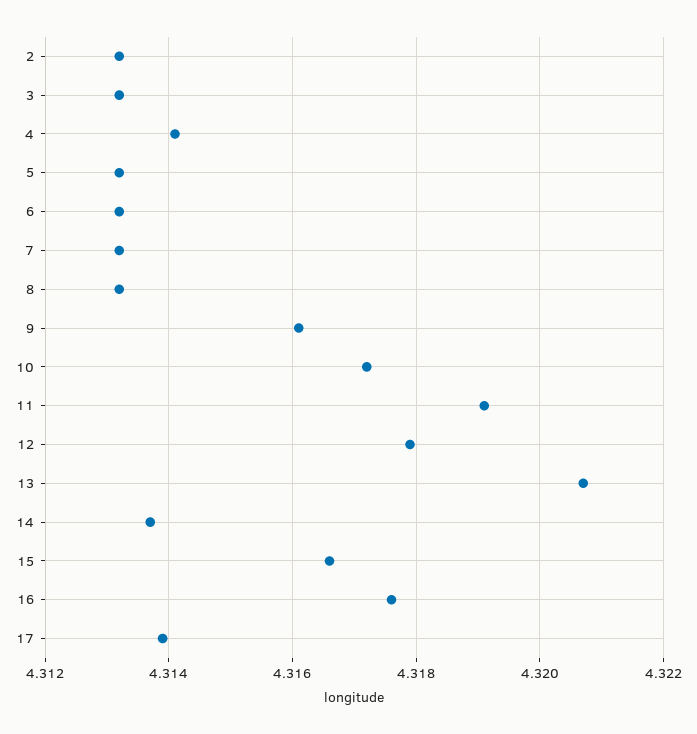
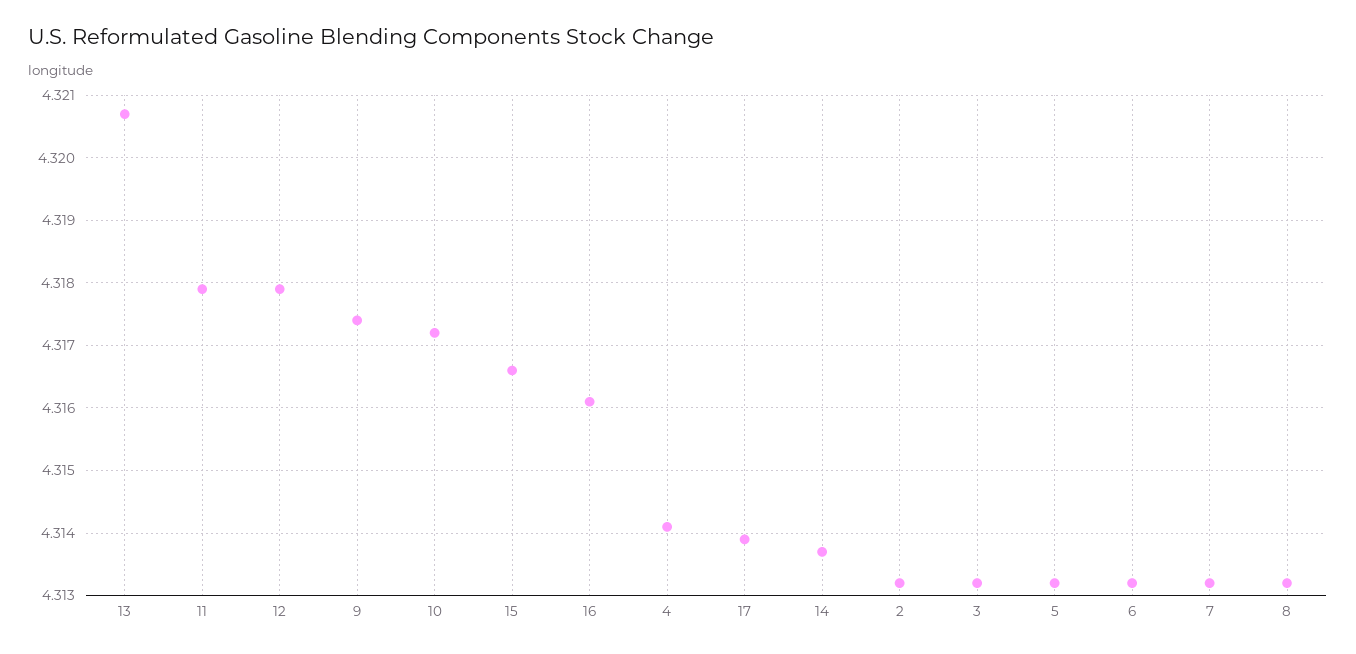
9: 4.316 -> 4.3174
11: 4.319 -> 4.3179
16: 4.3175 -> 4.3161

